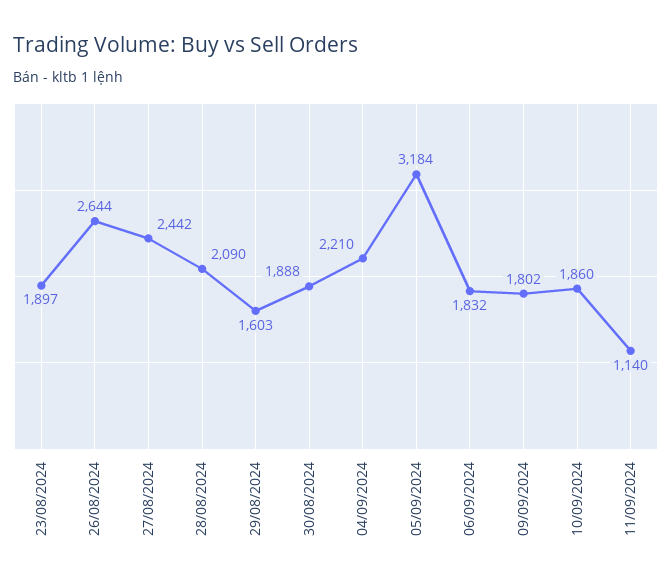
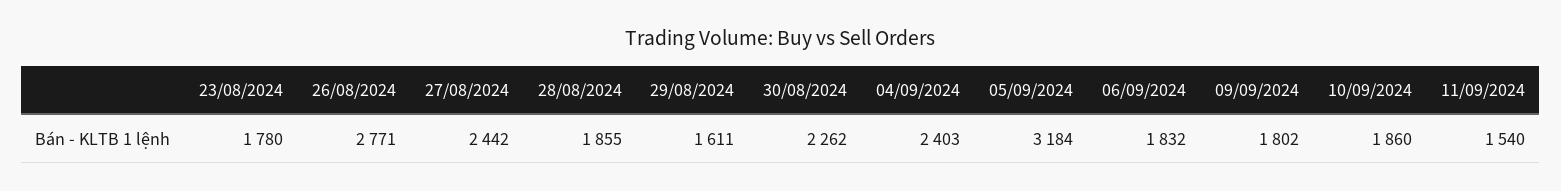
23/08/2024: 1897 -> 1780
26/08/2024: 2644 -> 2771
28/08/2024: 2090 -> 1855
29/08/2024: 1603 -> 1611
30/08/2024: 1888 -> 2262
04/09/2024: 2210 -> 2403
11/09/2024: 1140 -> 1540

